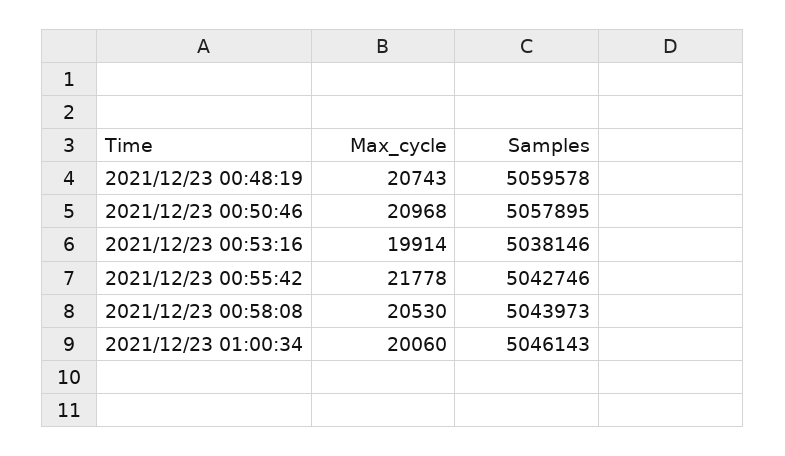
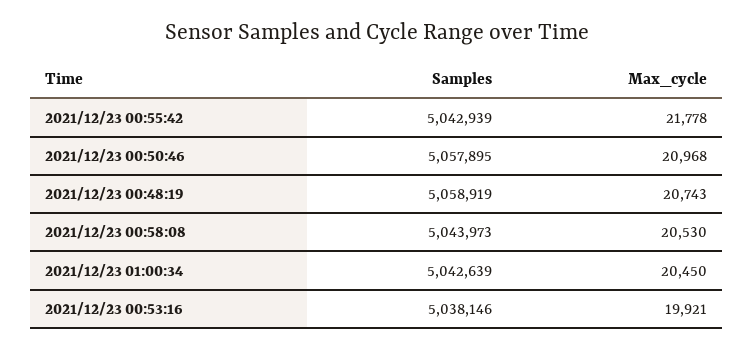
Samples, 2021/12/23 00:48:19: 5059578 -> 5058919
Max_cycle, 2021/12/23 00:53:16: 19914 -> 19921
Samples, 2021/12/23 00:55:42: 5042746 -> 5042939
Max_cycle, 2021/12/23 01:00:34: 20060 -> 20450
Samples, 2021/12/23 01:00:34: 5046143 -> 5042639

